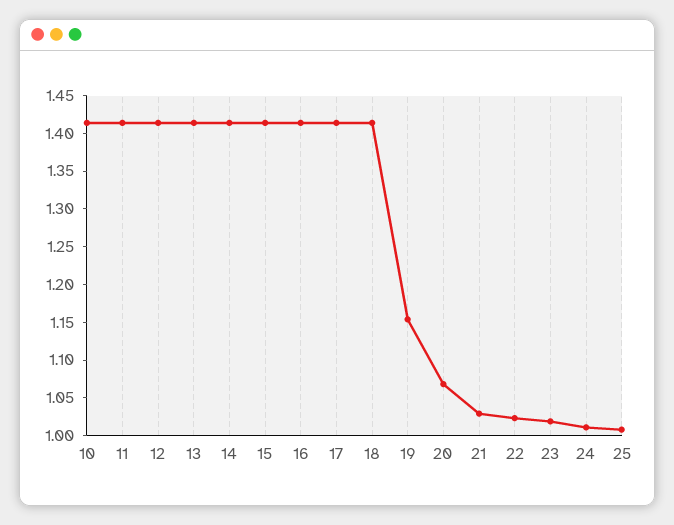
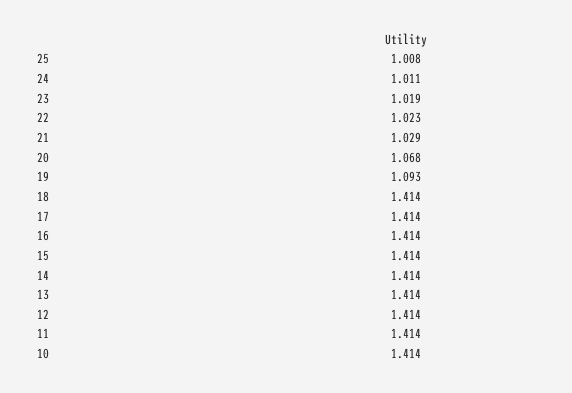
19: 1.15 -> 1.093

